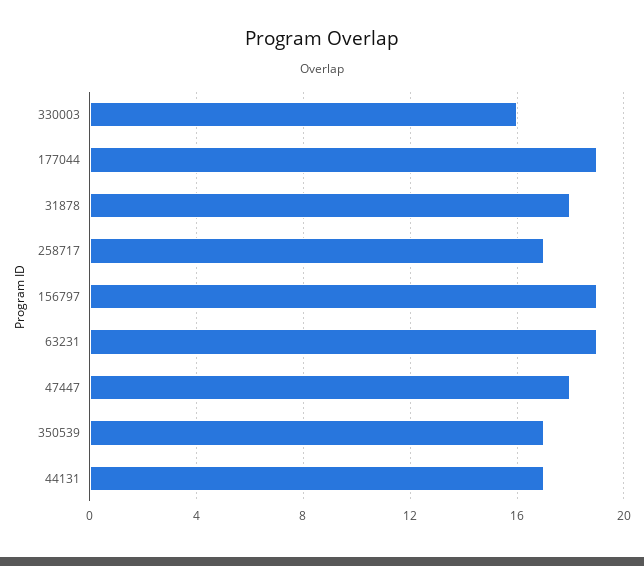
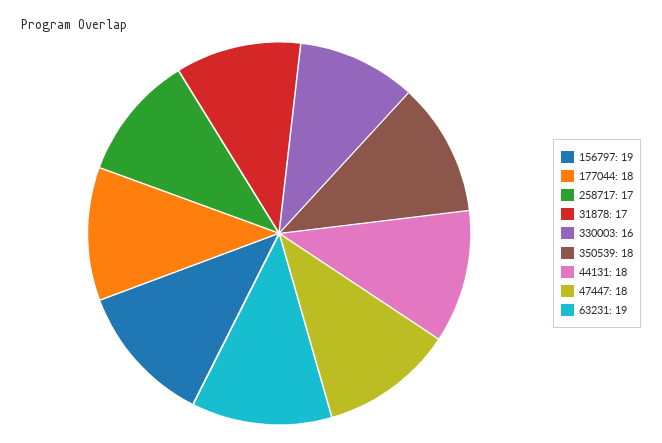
177044: 19 -> 18
31878: 18 -> 17
350539: 17 -> 18
44131: 17 -> 18

